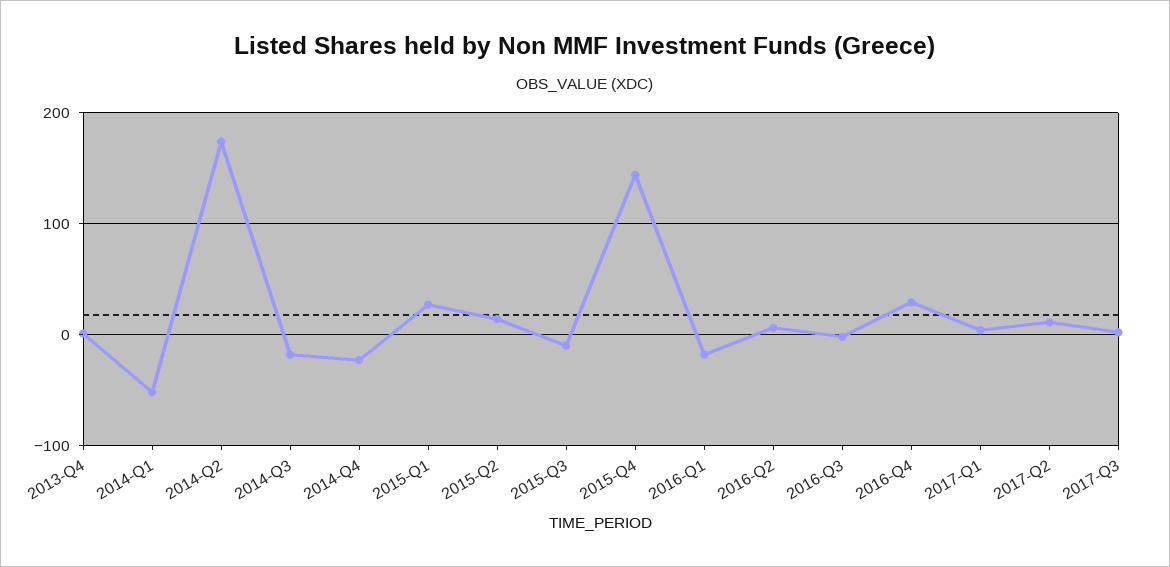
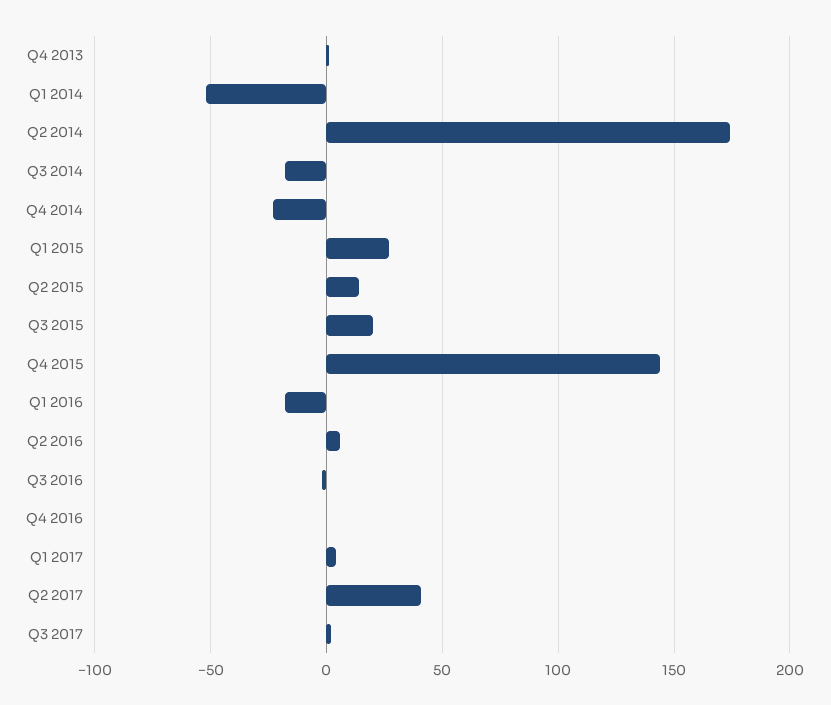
2015-Q3: -10 -> 20
2016-Q4: 30 -> 0
2017-Q2: 10 -> 40

